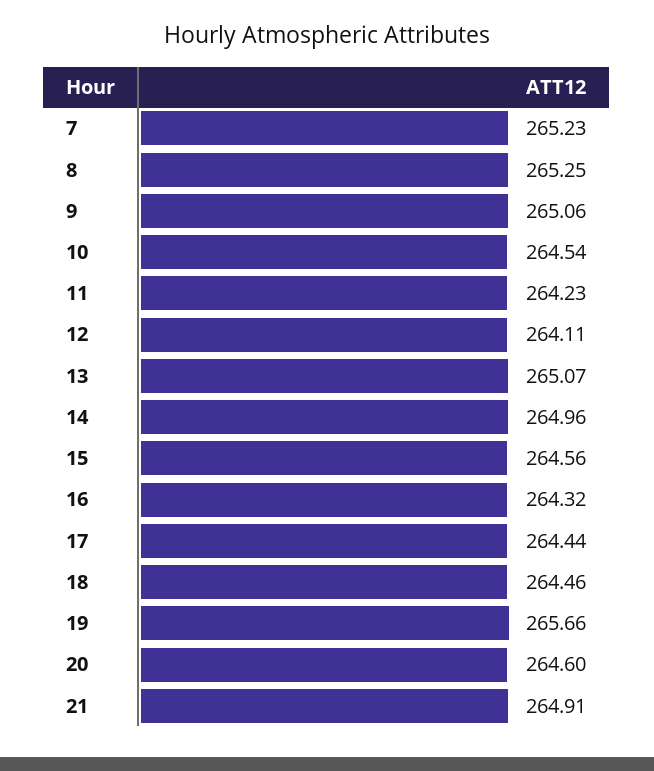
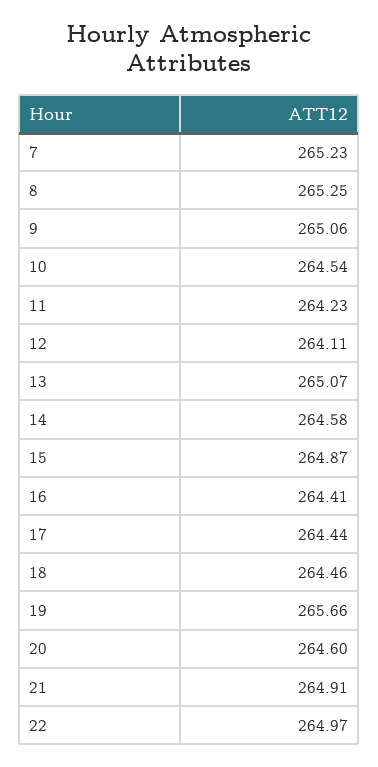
14: 264.96 -> 264.58
15: 264.56 -> 264.87
16: 264.32 -> 264.41
22: none -> 264.97

